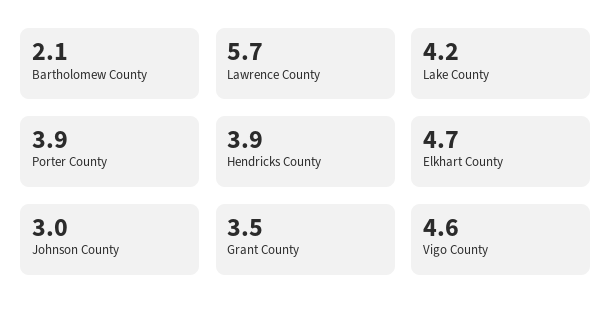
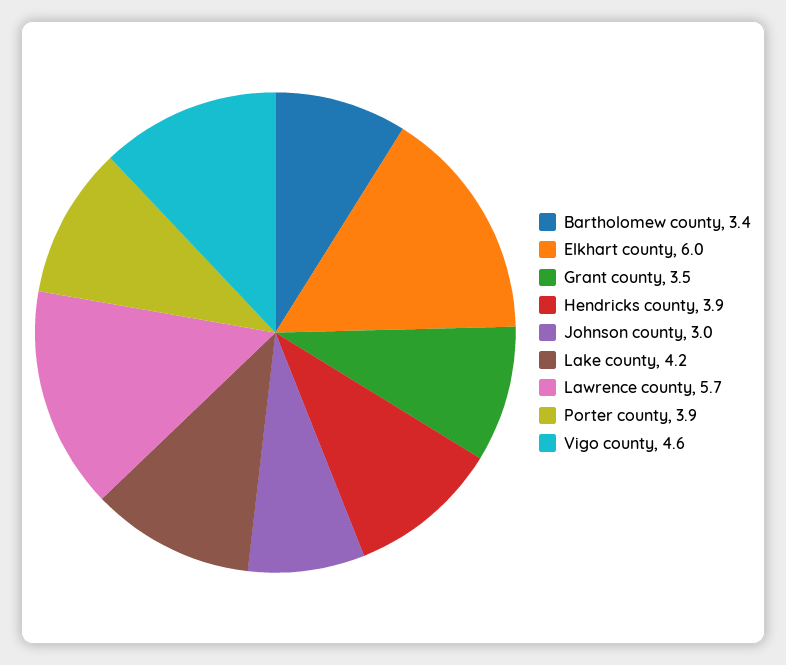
Bartholomew County: 2.1 -> 3.4
Elkhart County: 4.7 -> 6

